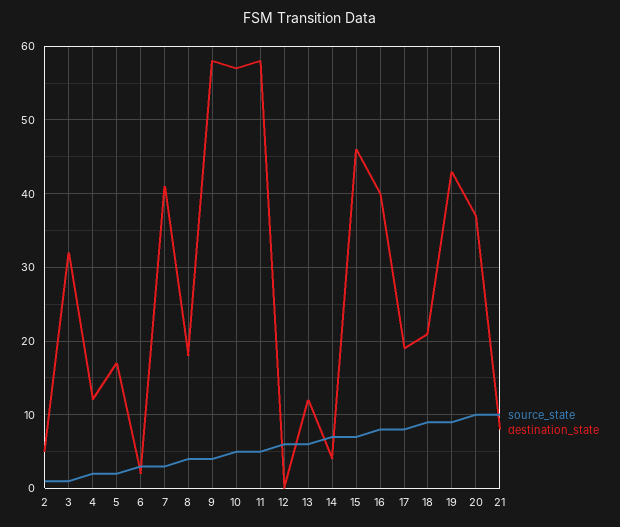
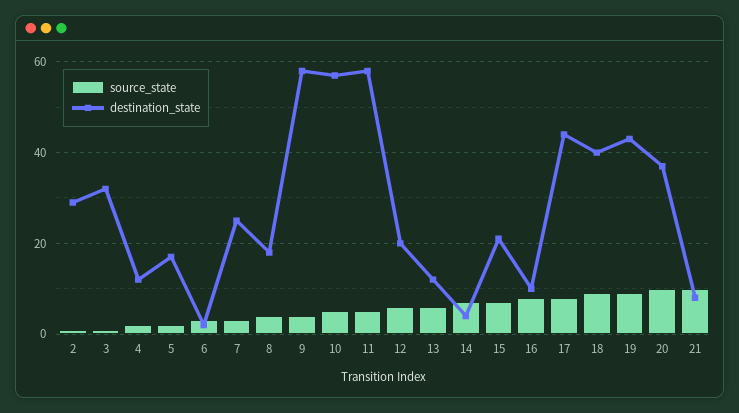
destination_state, 2: 5 -> 30
destination_state, 7: 41 -> 25
destination_state, 12: 0 -> 20
destination_state, 15: 46 -> 20
destination_state, 16: 40 -> 10
destination_state, 17: 19 -> 45
destination_state, 18: 21 -> 40

